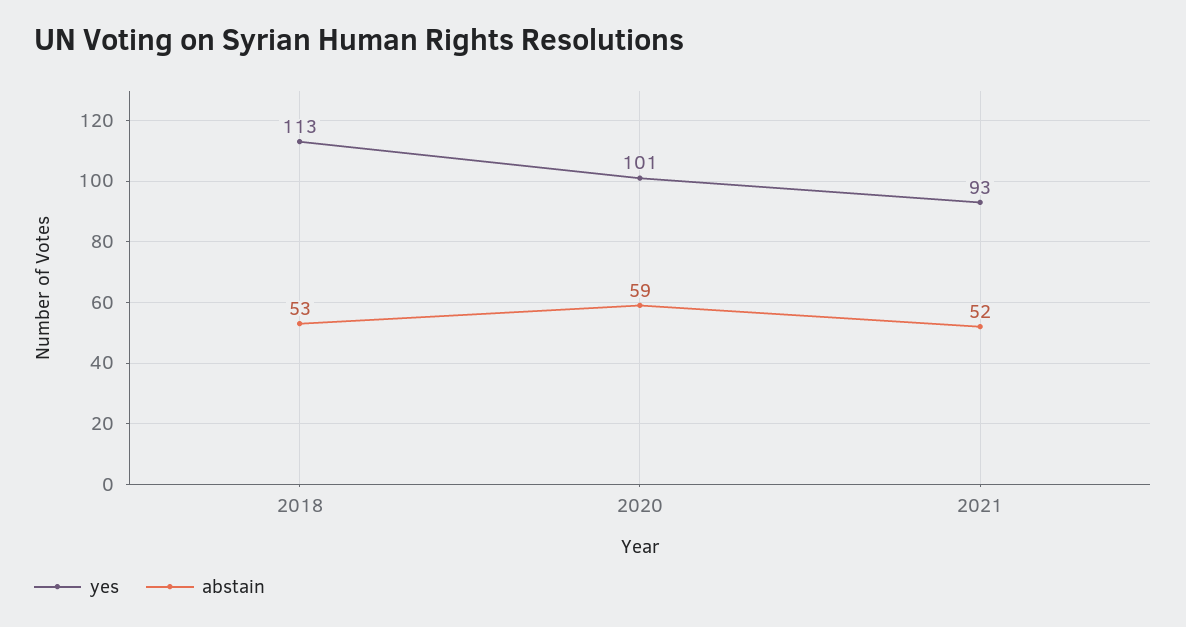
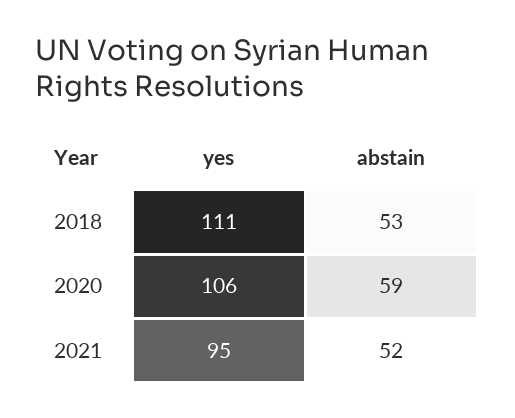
yes, 2018: 113 -> 111
yes, 2020: 101 -> 106
yes, 2021: 93 -> 95

